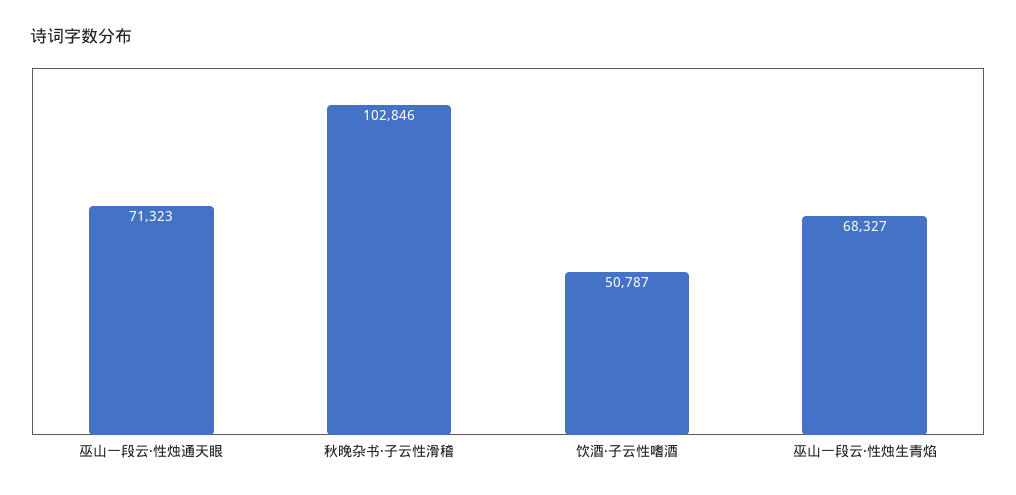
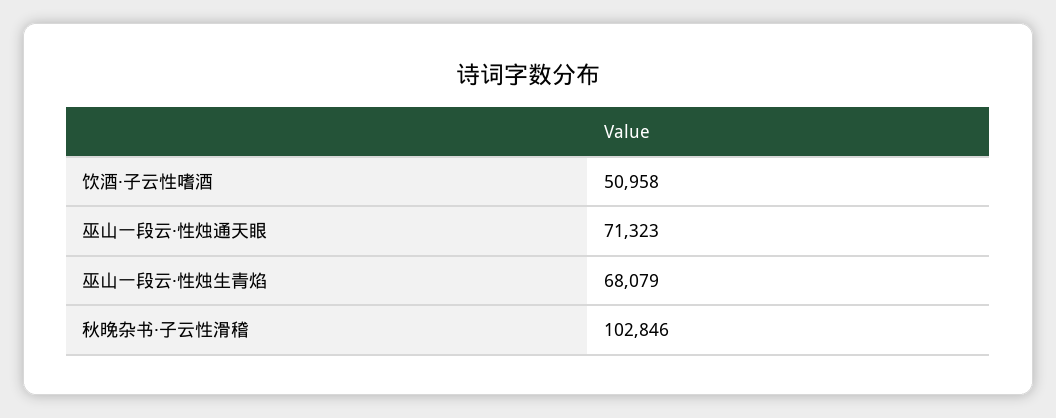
饮酒·子云性嗜酒: 50787 -> 50958
巫山一段云·性烛生青焰: 68327 -> 68079

